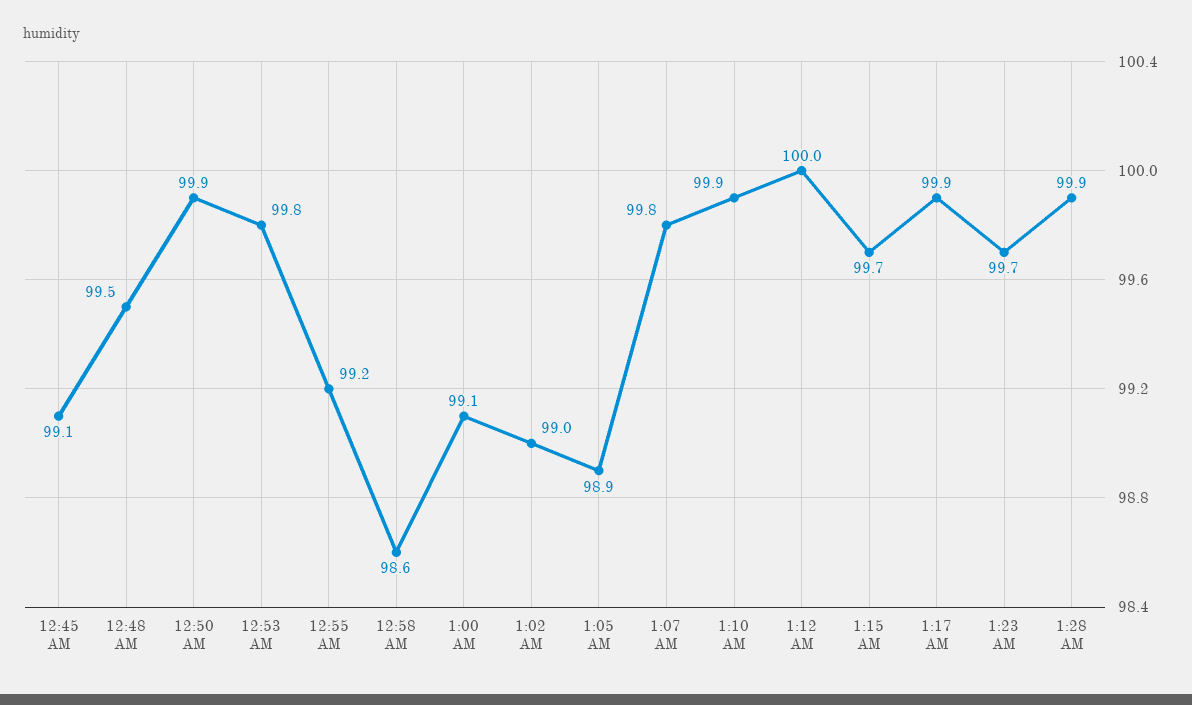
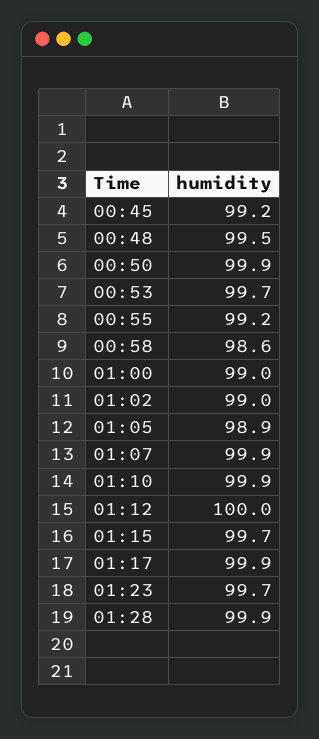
12:45 AM: 99.1 -> 99.2
12:53 AM: 99.8 -> 99.7
1:00 AM: 99.1 -> 99
1:07 AM: 99.8 -> 99.9

